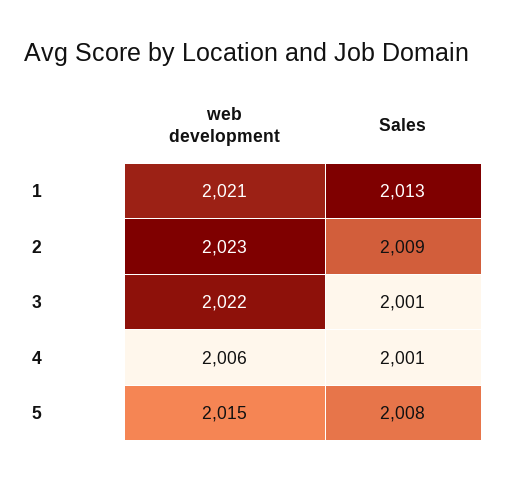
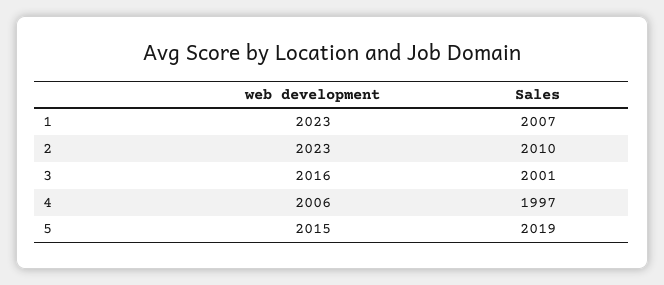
web development, 1: 2021 -> 2023
Sales, 1: 2013 -> 2007
Sales, 2: 2009 -> 2010
web development, 3: 2022 -> 2016
Sales, 4: 2001 -> 1997
Sales, 5: 2008 -> 2019

